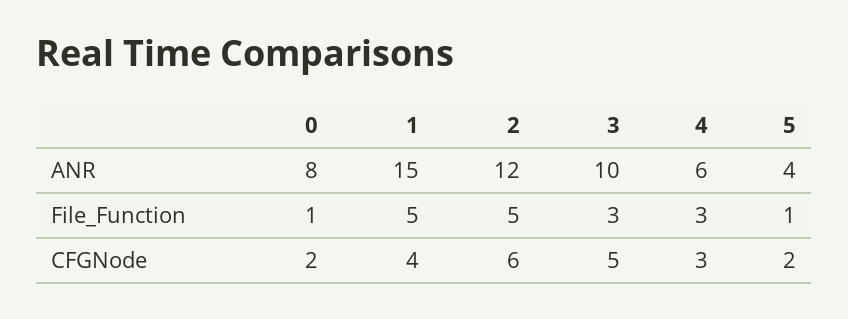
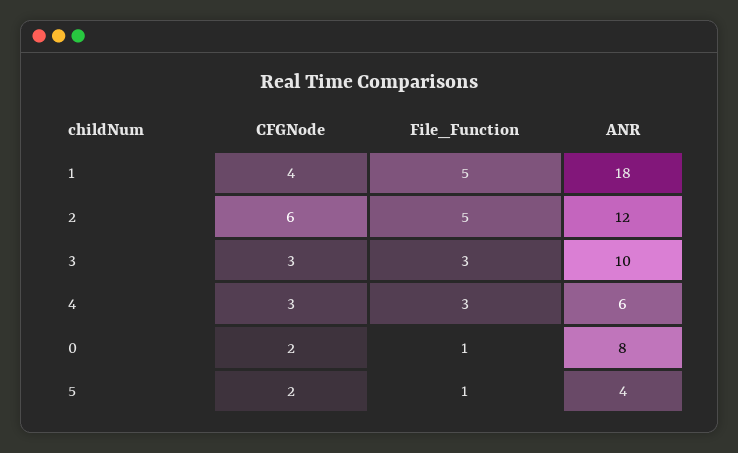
1, ANR: 15 -> 18
3, CFGNode: 5 -> 3

